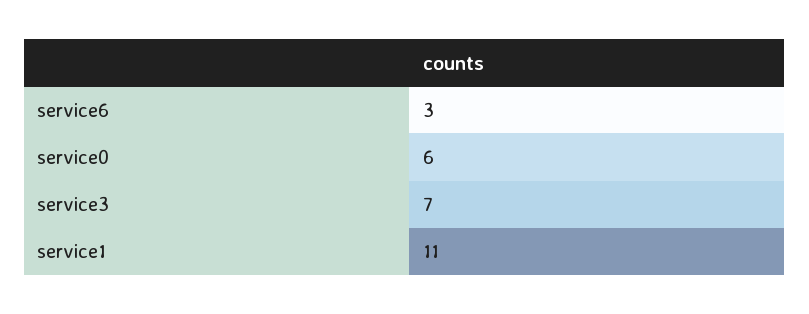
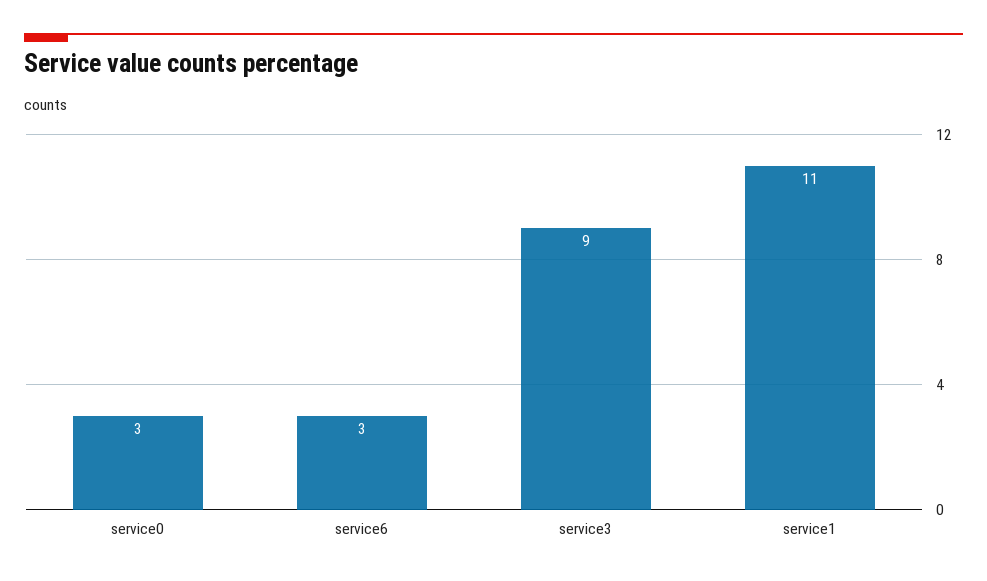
service0: 6 -> 3
service3: 7 -> 9

